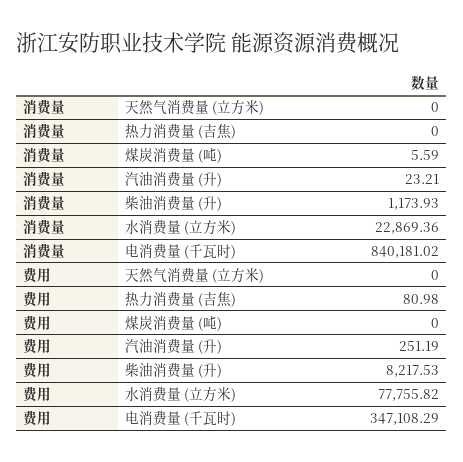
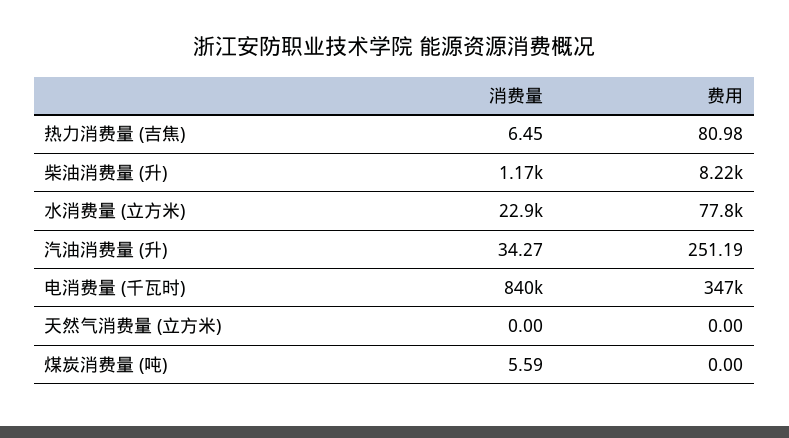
消费量, 热力消费量 (吉焦): 0 -> 6.45
消费量, 汽油消费量 (升): 23.21 -> 34.27

